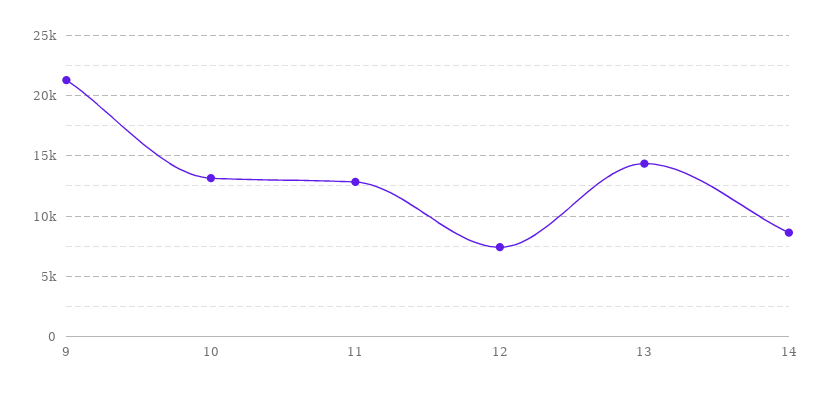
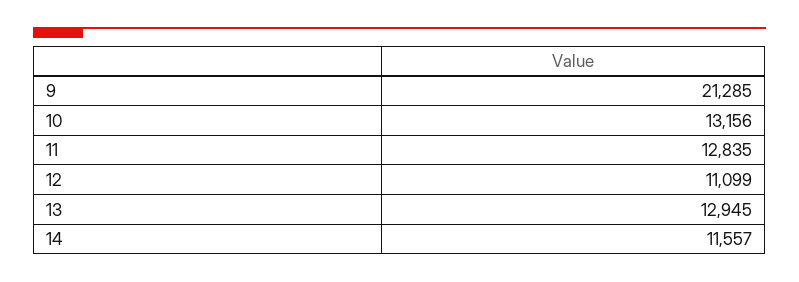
12: 7500 -> 11099
13: 14500 -> 12945
14: 8500 -> 11557

